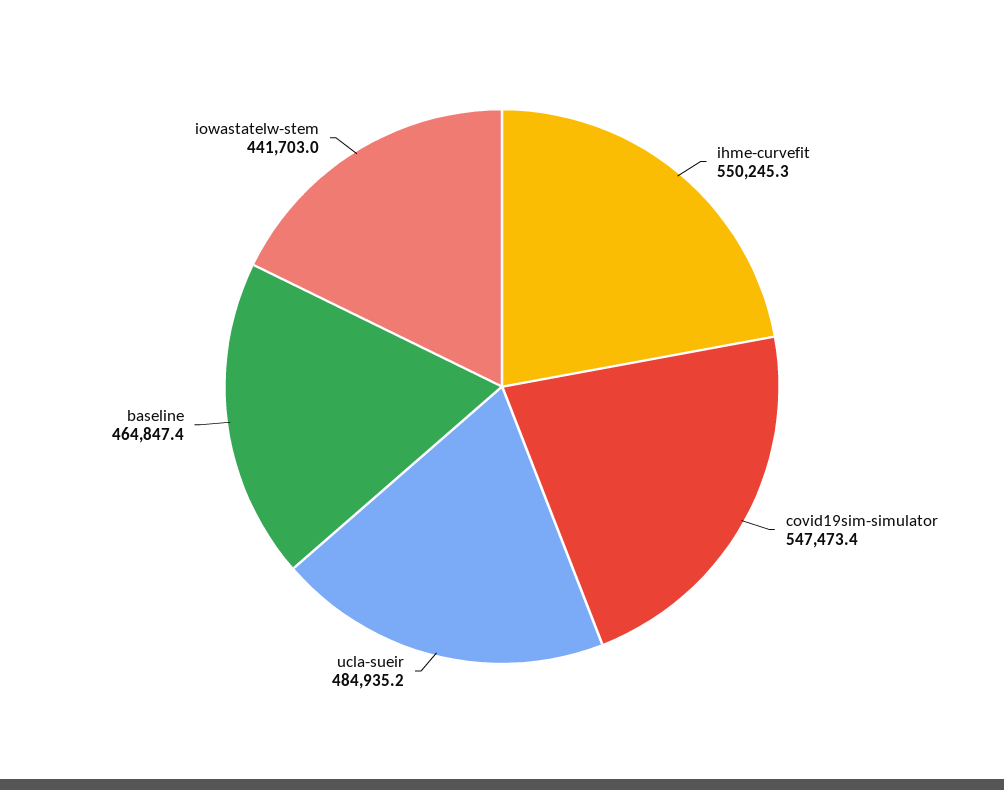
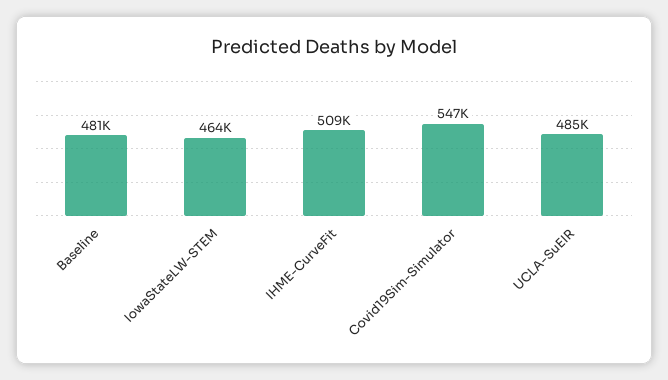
ihme-curvefit: 550245.3 -> 509000
baseline: 464847.4 -> 481000
iowastatelw-stem: 441703 -> 464000

